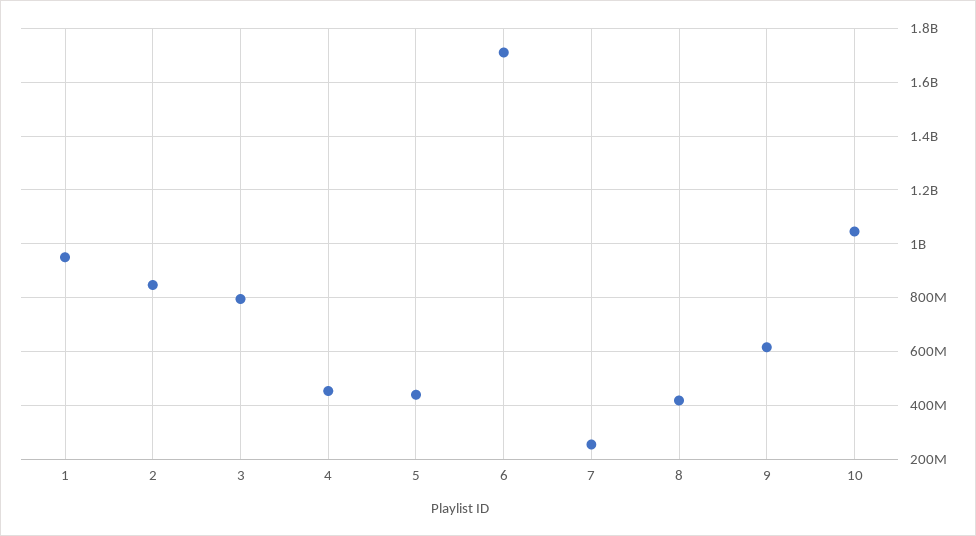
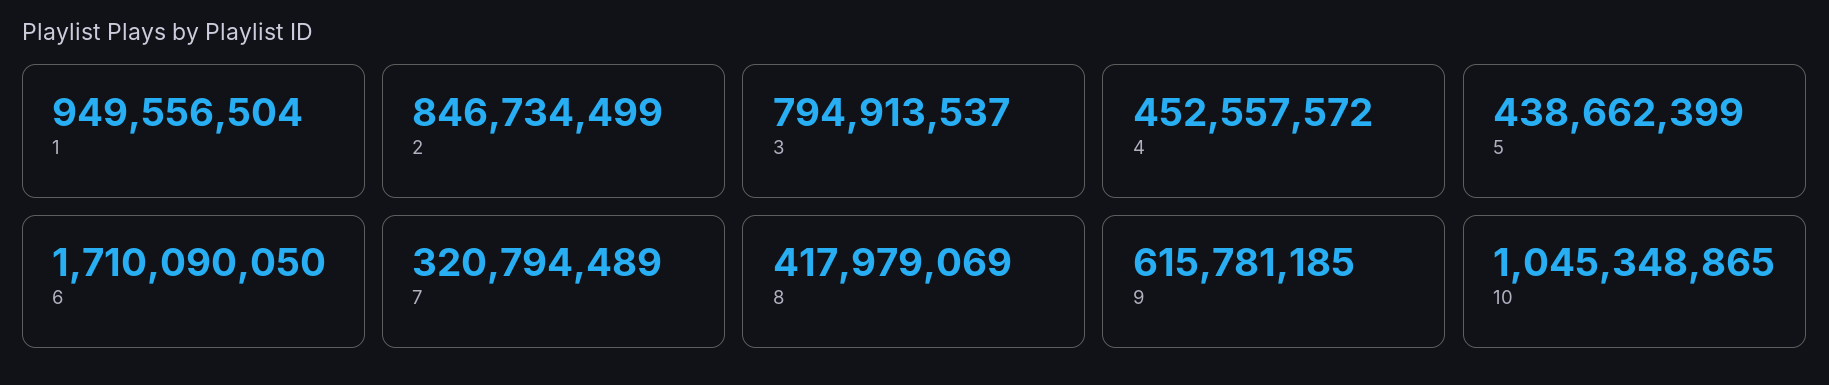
7: 250000000 -> 320794489

